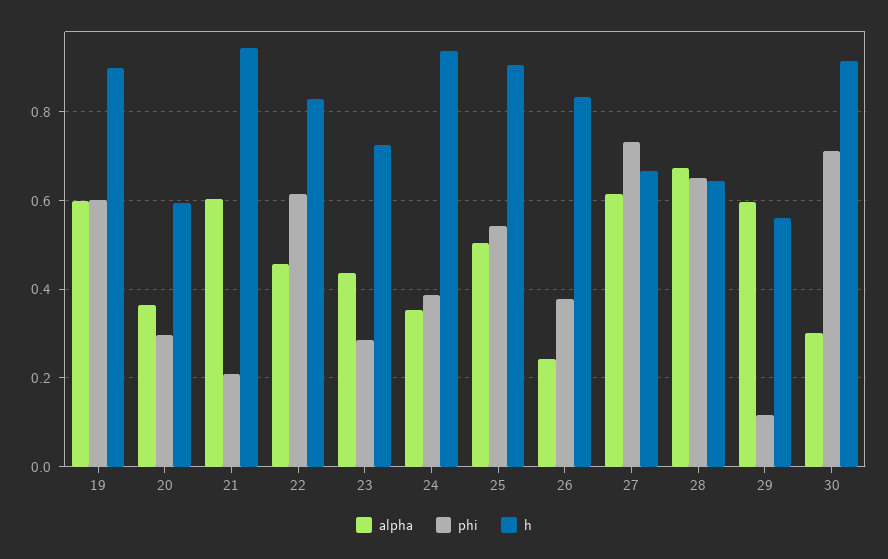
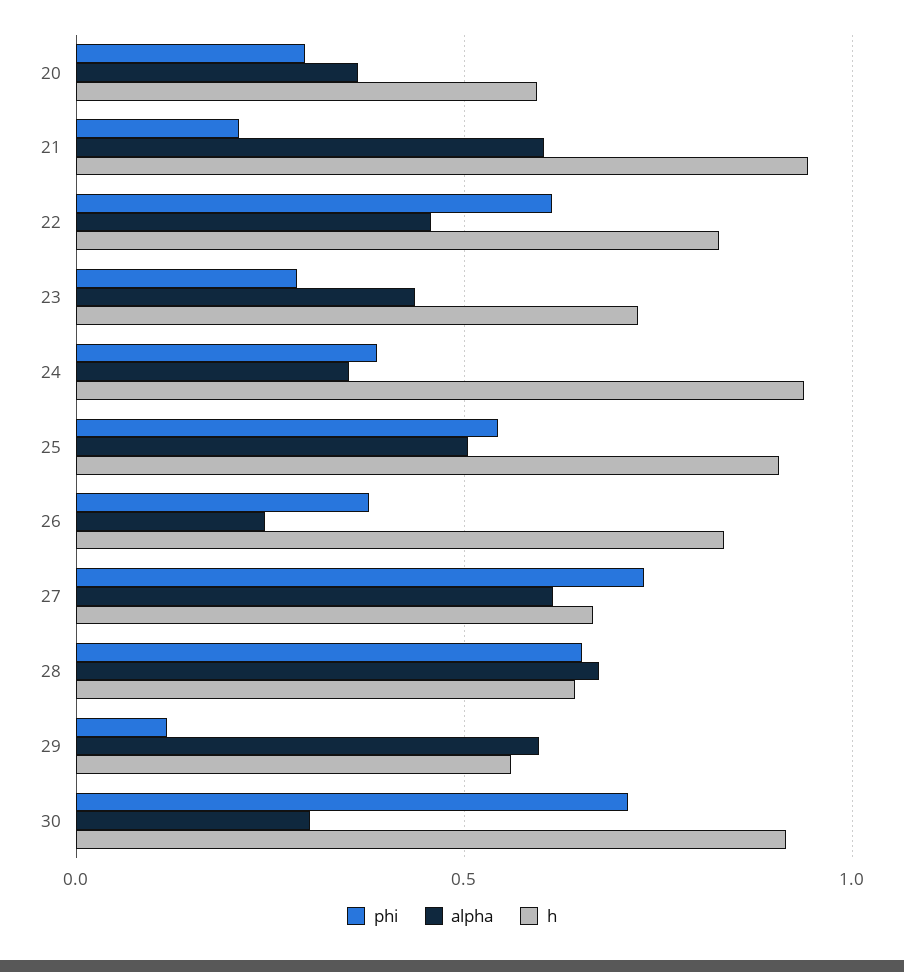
alpha, 19: 0.6 -> none
phi, 19: 0.6 -> none
h, 19: 0.9 -> none

